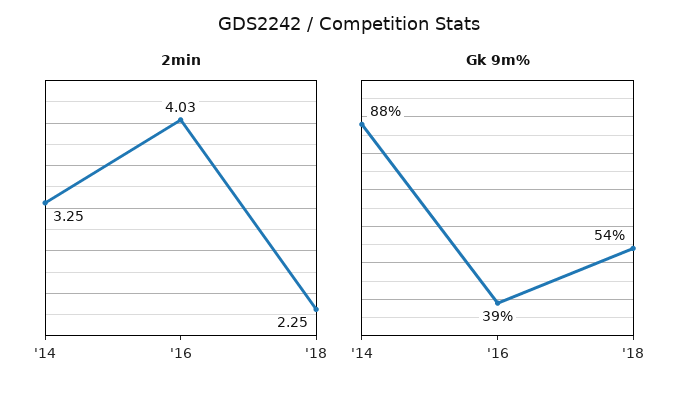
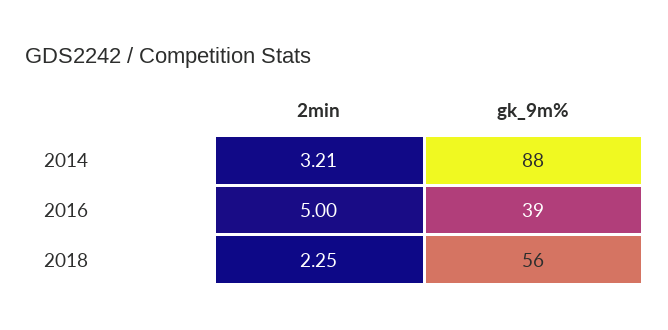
2min, '14: 3.25 -> 3.21
2min, '16: 4.03 -> 5
Gk 9m%, '18: 54 -> 56

